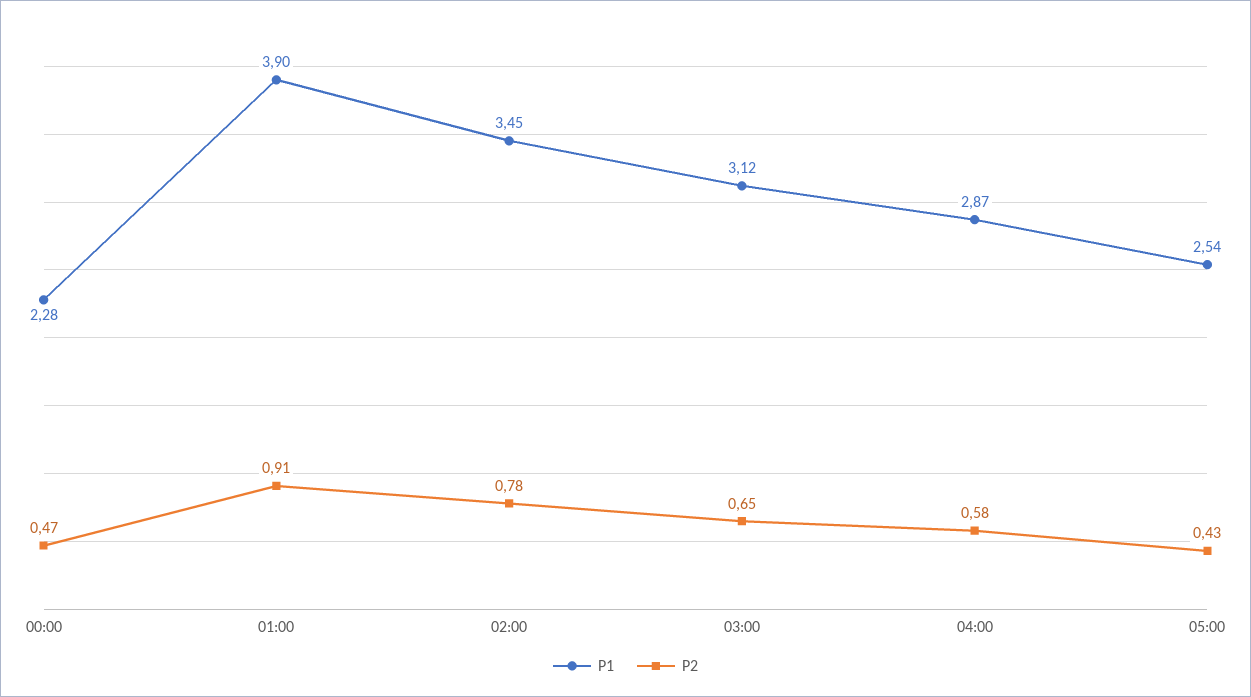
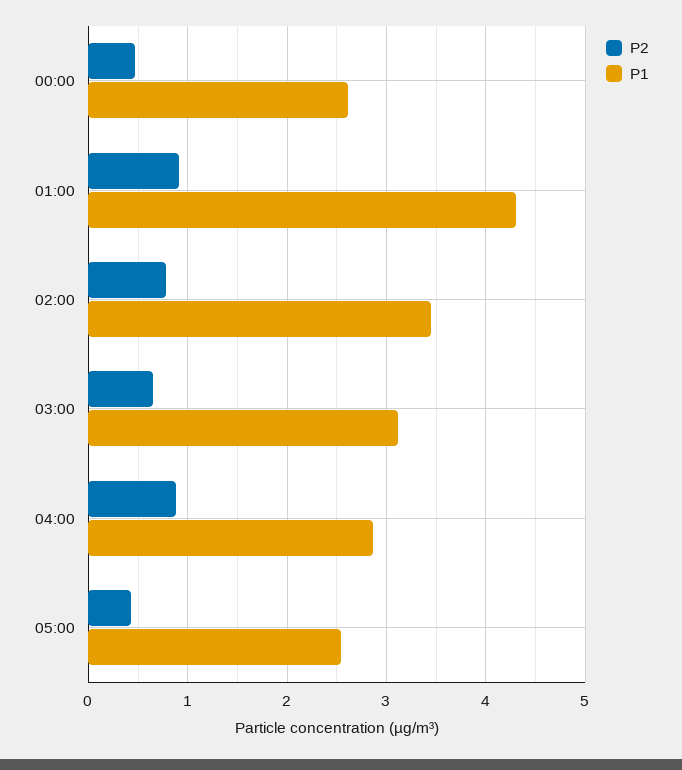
P1, 00:00: 2.28 -> 2.6
P1, 01:00: 3.9 -> 4.3
P2, 04:00: 0.58 -> 0.9

